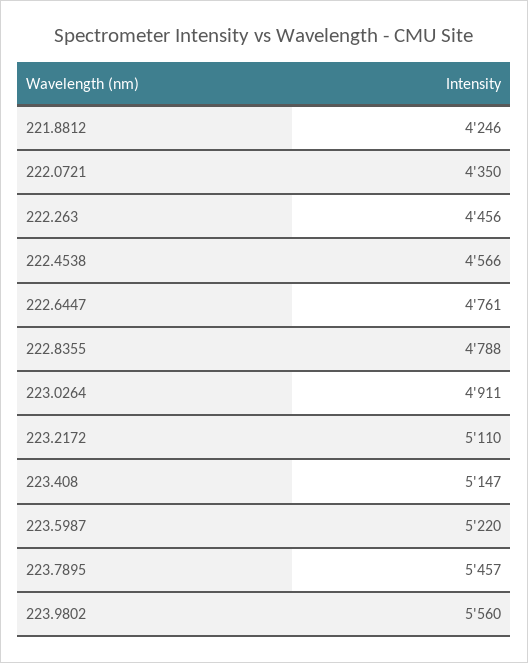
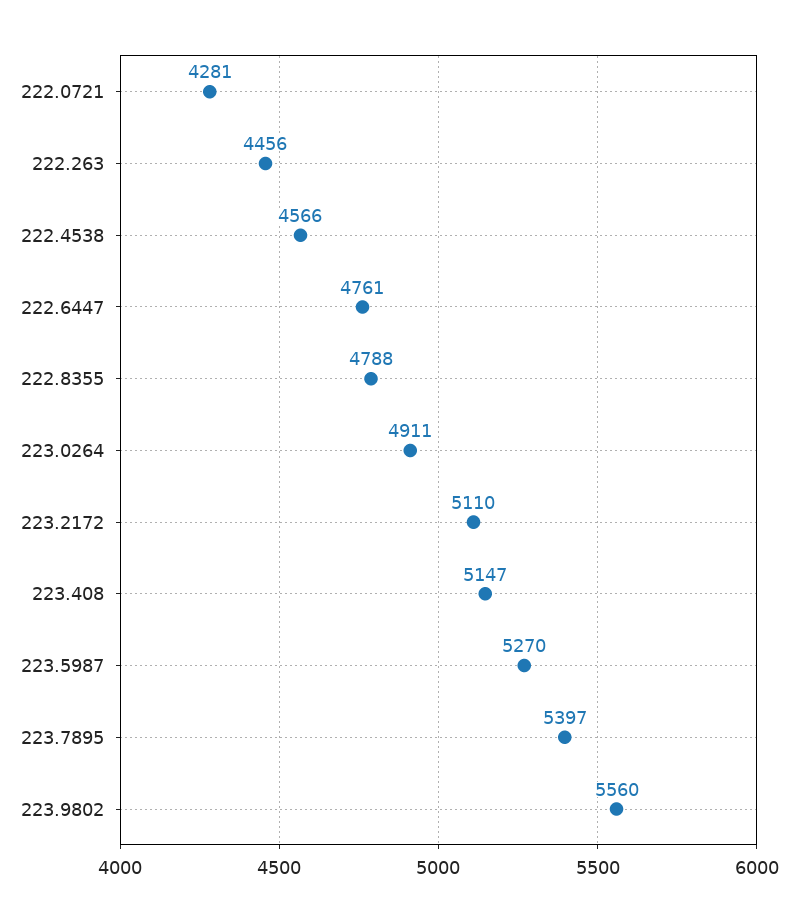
221.8812: 4246 -> none
222.0721: 4350 -> 4281
223.5987: 5220 -> 5270
223.7895: 5457 -> 5397

